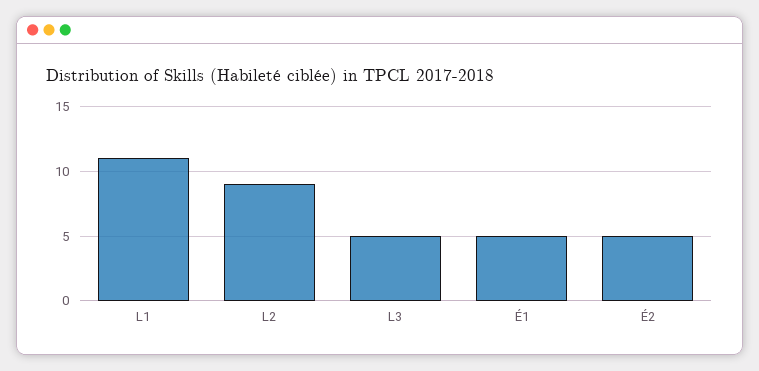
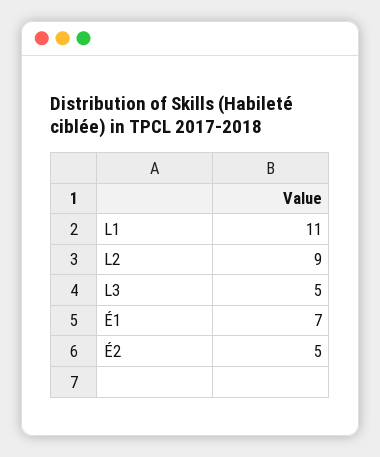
É1: 5 -> 7

